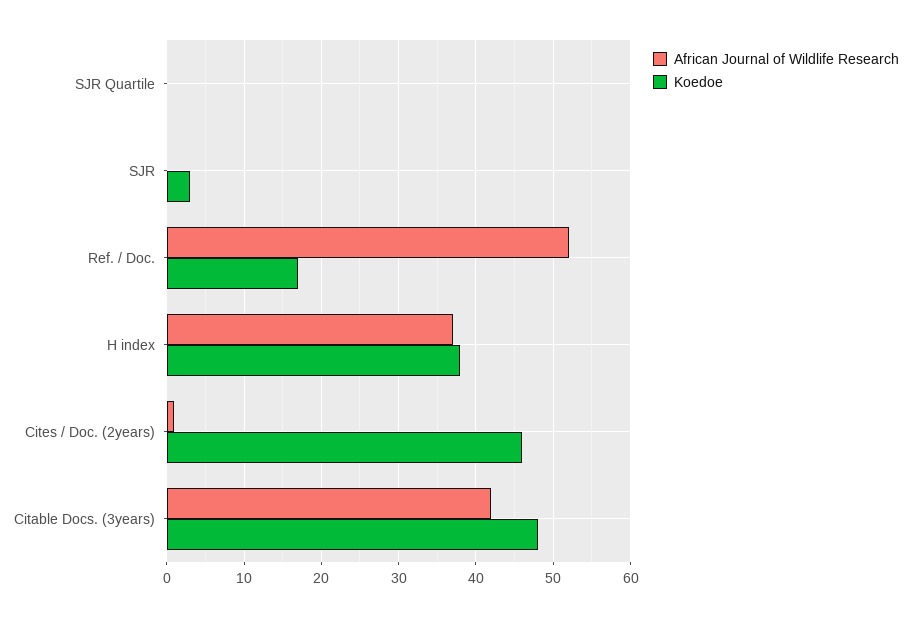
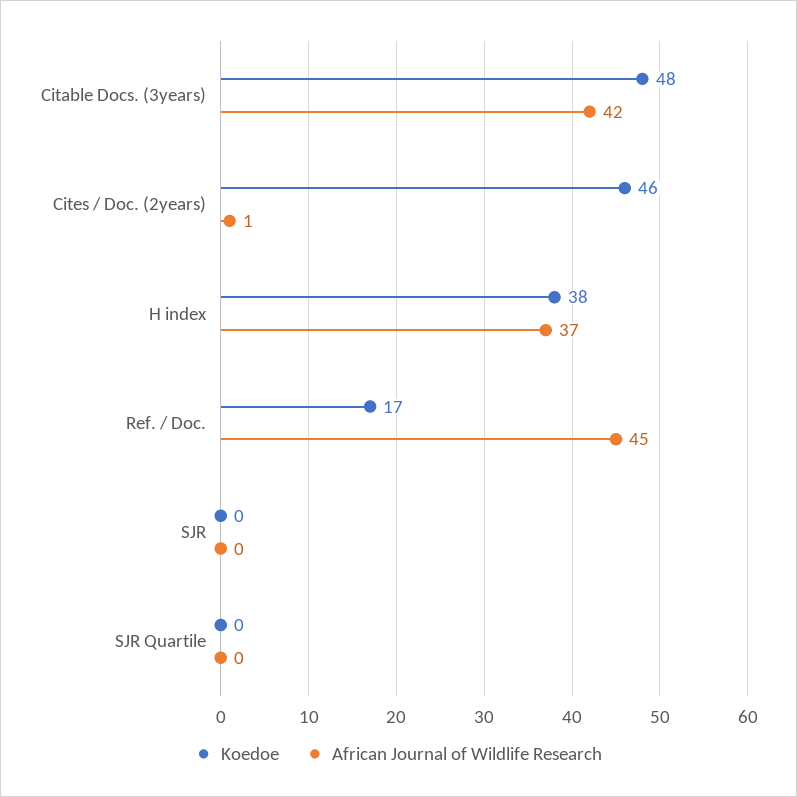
Koedoe, SJR: 3 -> 0
African Journal of Wildlife Research, Ref. / Doc.: 52 -> 45

